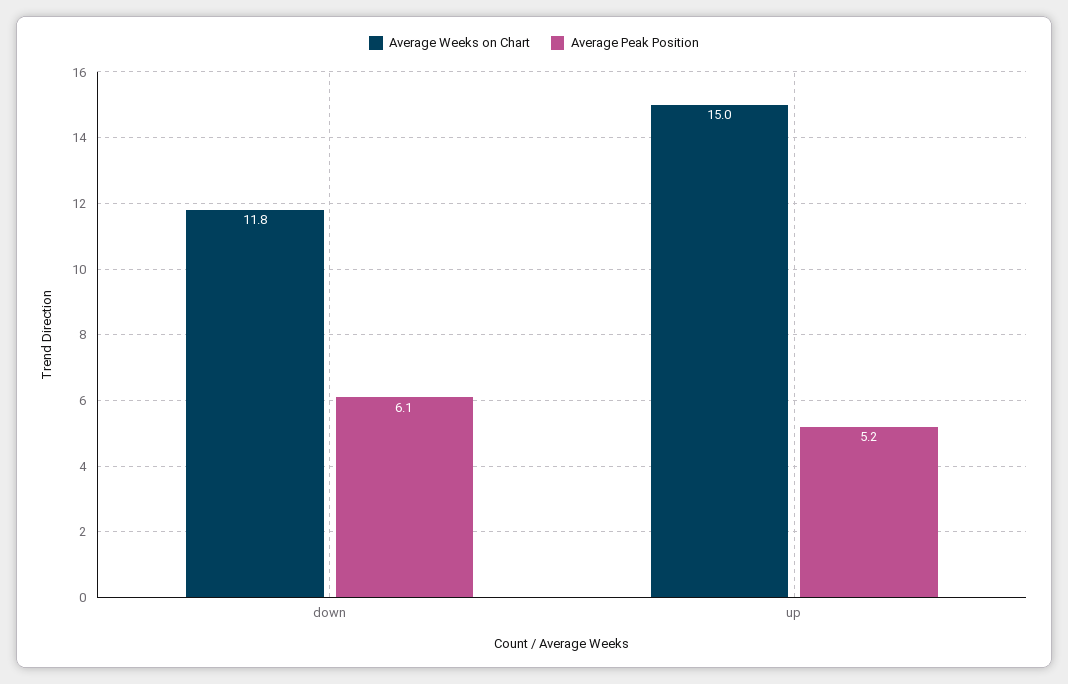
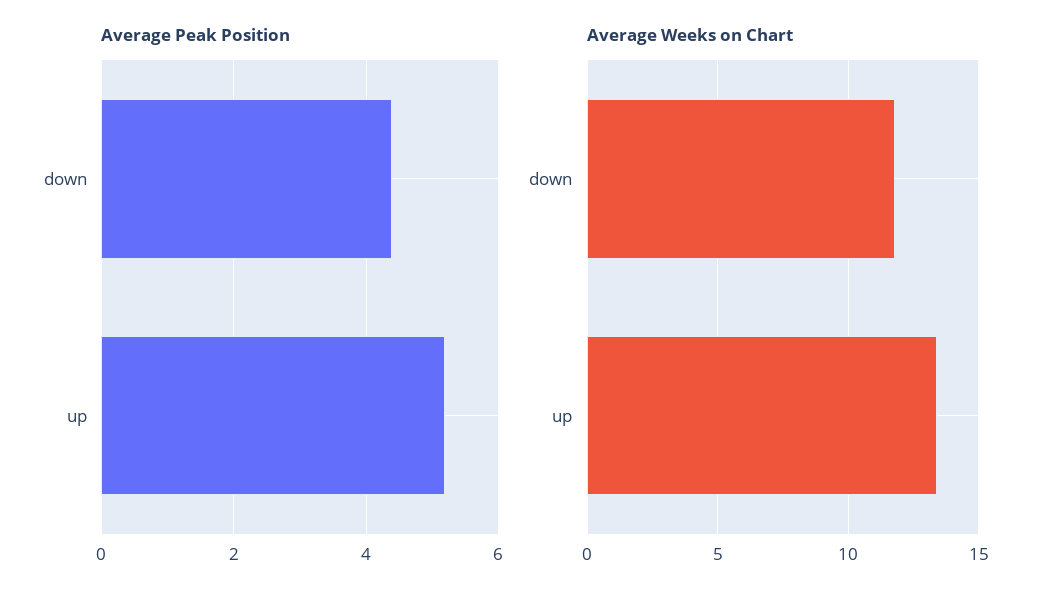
Average Peak Position, down: 6.1 -> 4.5
Average Weeks on Chart, up: 15 -> 13.5

